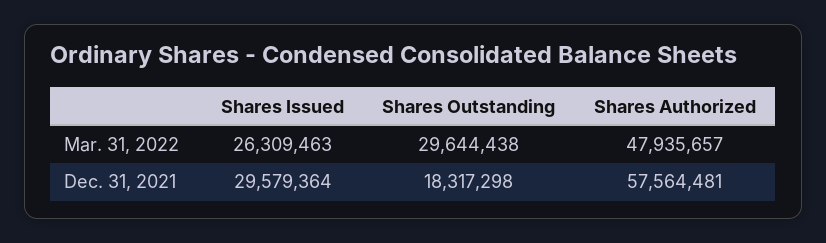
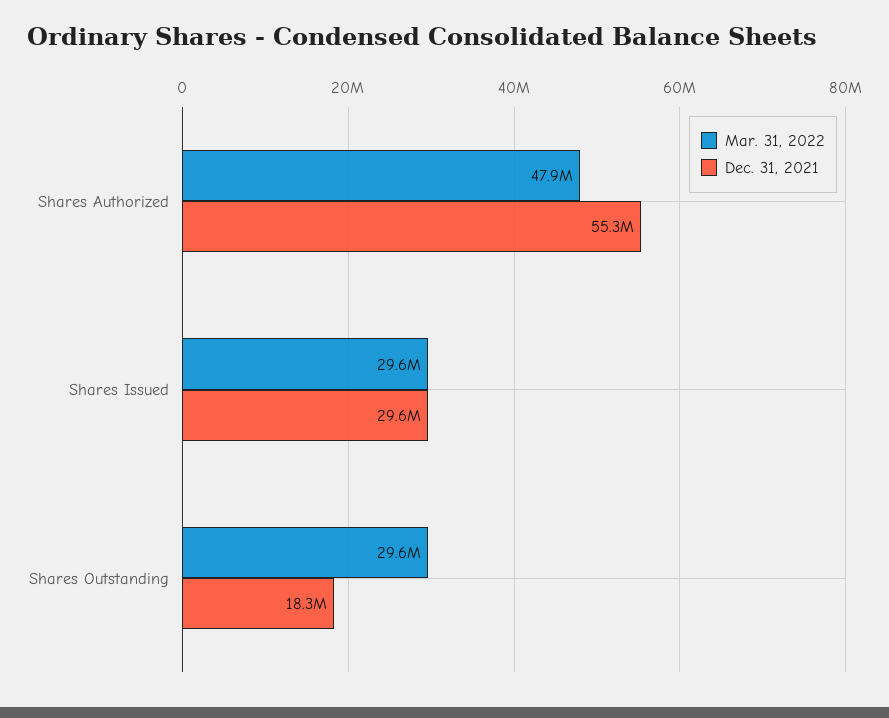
Mar. 31, 2022, Shares Issued: 26309463 -> 29600000
Dec. 31, 2021, Shares Authorized: 57564481 -> 55300000

